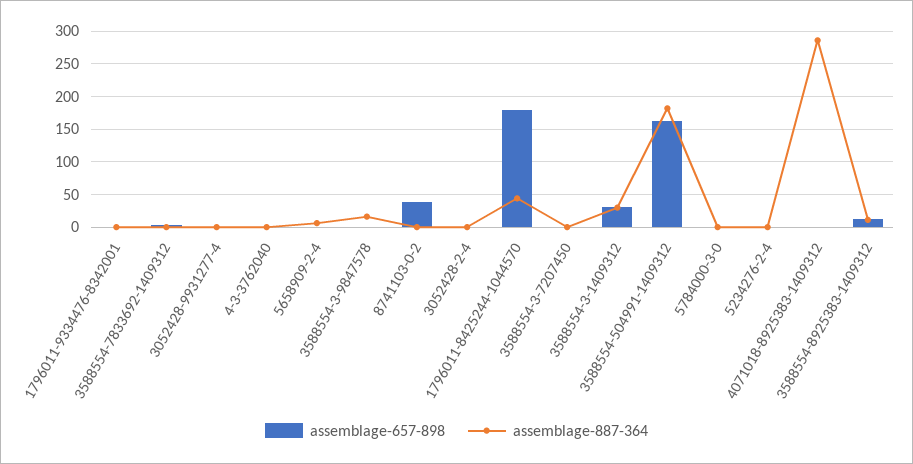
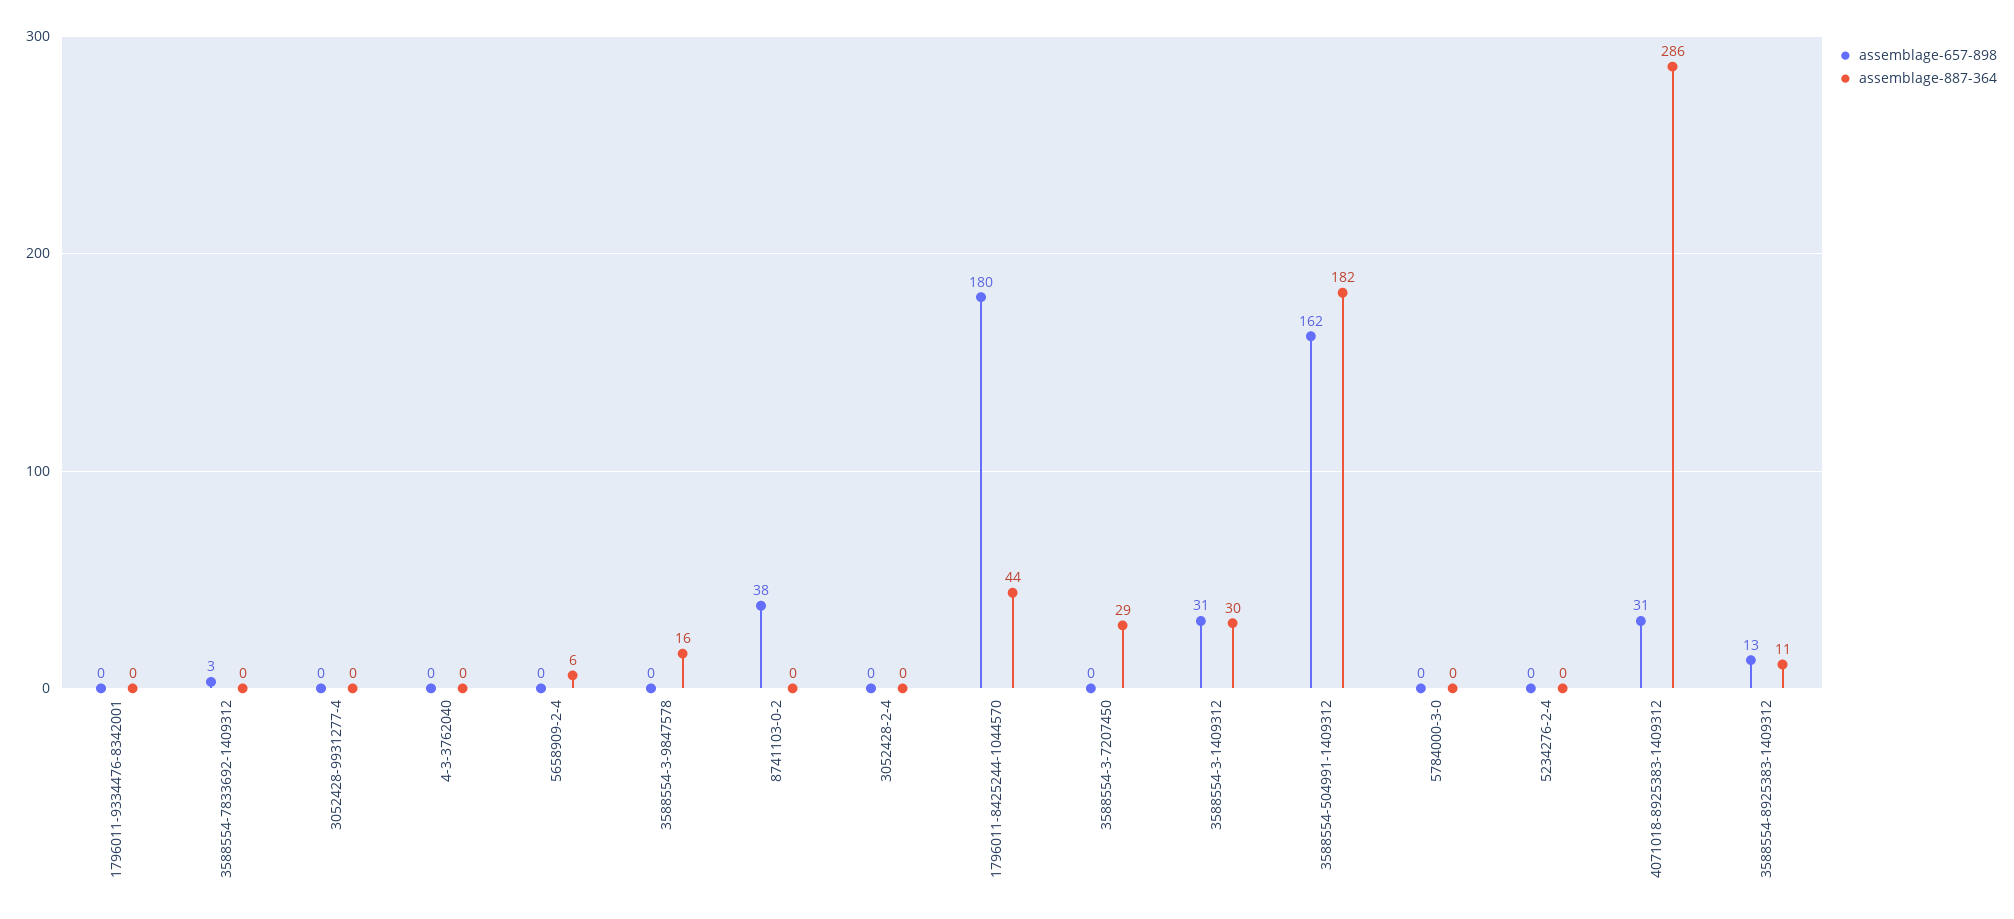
assemblage-887-364, 3588554-3-7207450: 0 -> 29
assemblage-657-898, 4071018-8925383-1409312: 0 -> 31

